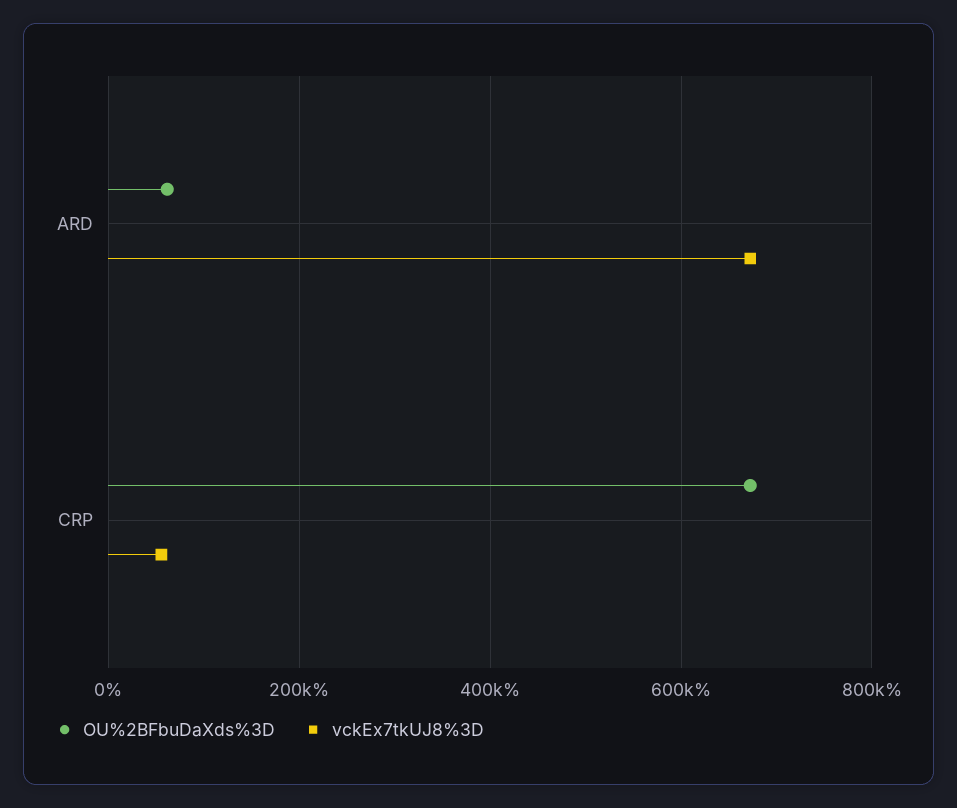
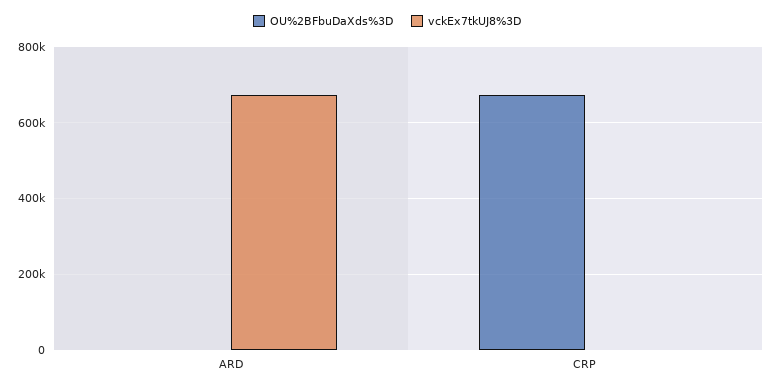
OU%2BFbuDaXds%3D, ARD: 60000 -> 0
vckEx7tkUJ8%3D, CRP: 60000 -> 0

